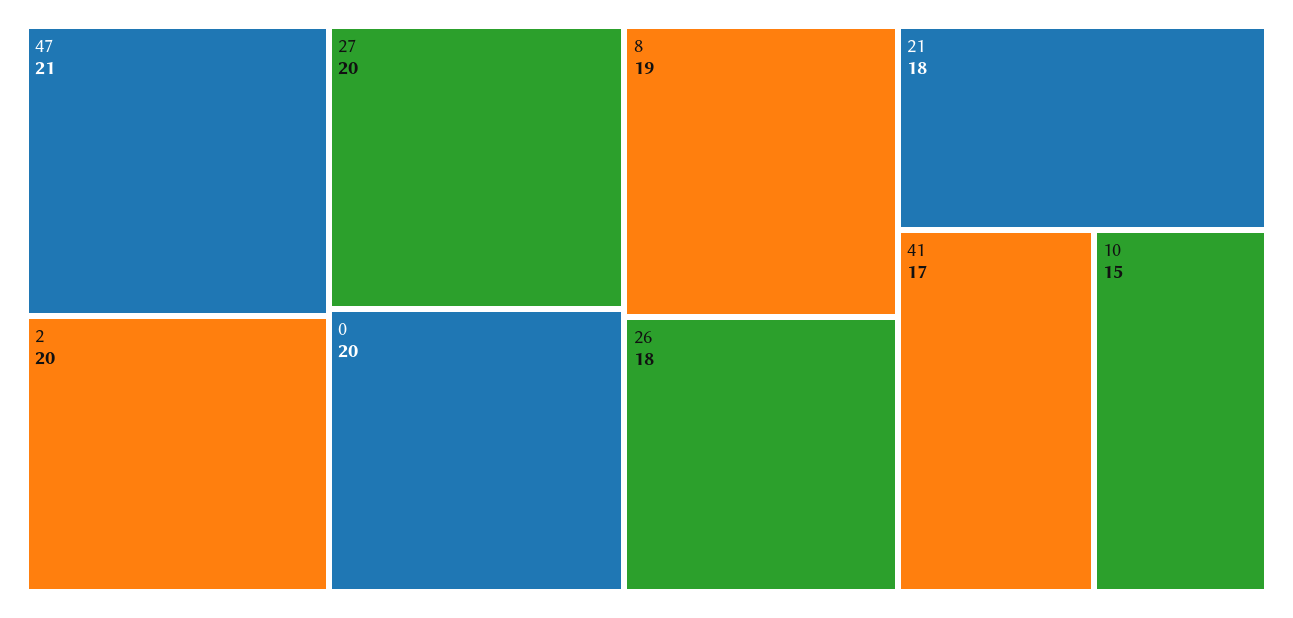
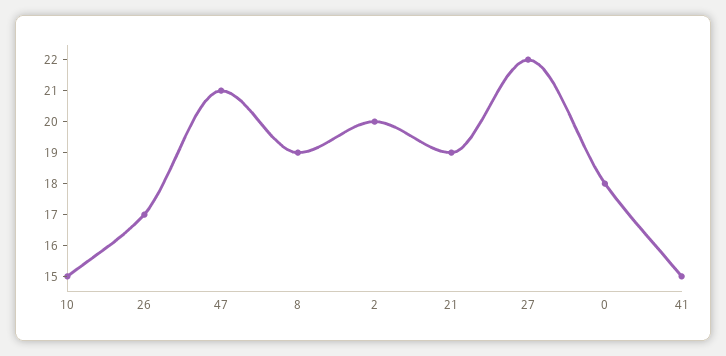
27: 20 -> 22
0: 20 -> 18
26: 18 -> 17
21: 18 -> 19
41: 17 -> 15

